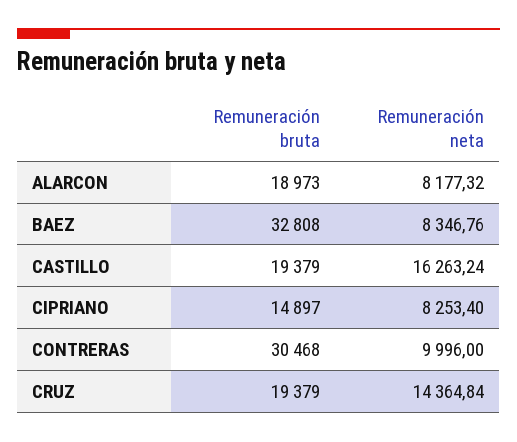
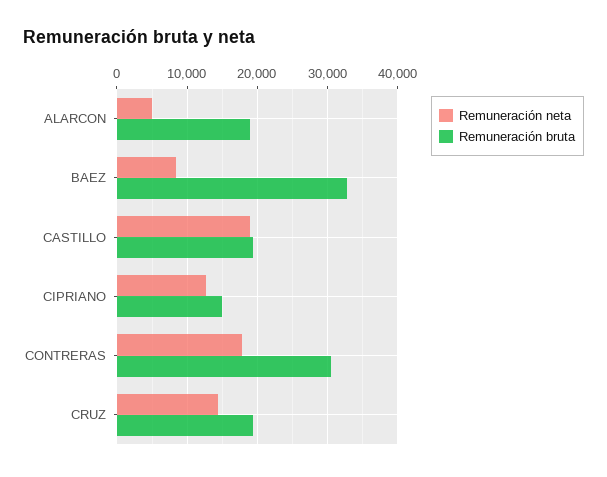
Remuneración neta, ALARCON: 8177.32 -> 5000
Remuneración neta, CASTILLO: 16263.24 -> 19000
Remuneración neta, CIPRIANO: 8253.4 -> 13000
Remuneración neta, CONTRERAS: 9996 -> 18000

